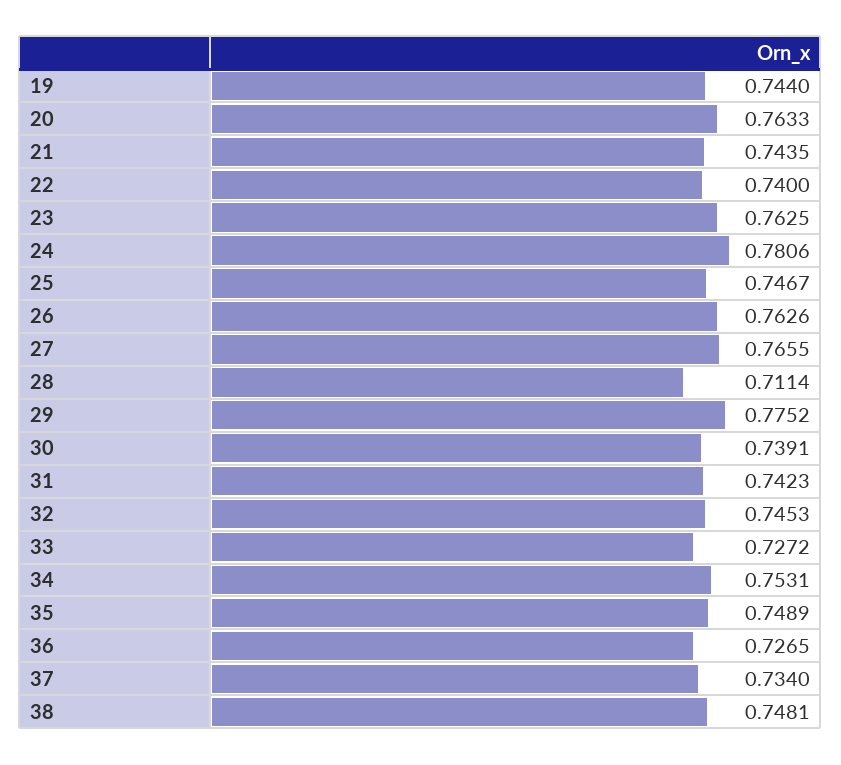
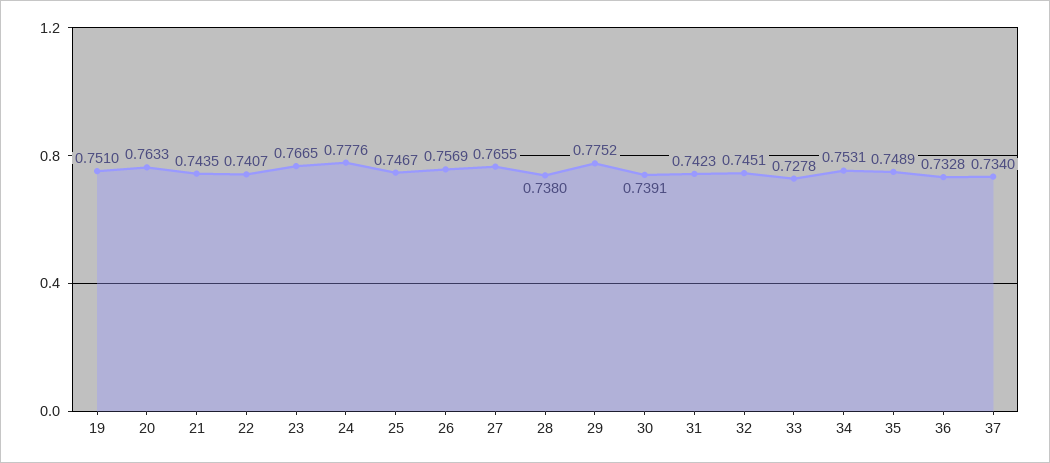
19: 0.744 -> 0.751
22: 0.74 -> 0.7407
23: 0.7625 -> 0.7665
24: 0.7806 -> 0.7776
26: 0.7626 -> 0.7569
28: 0.7114 -> 0.738
32: 0.7453 -> 0.7451
33: 0.7272 -> 0.7278
36: 0.7265 -> 0.7328
38: 0.7481 -> none

